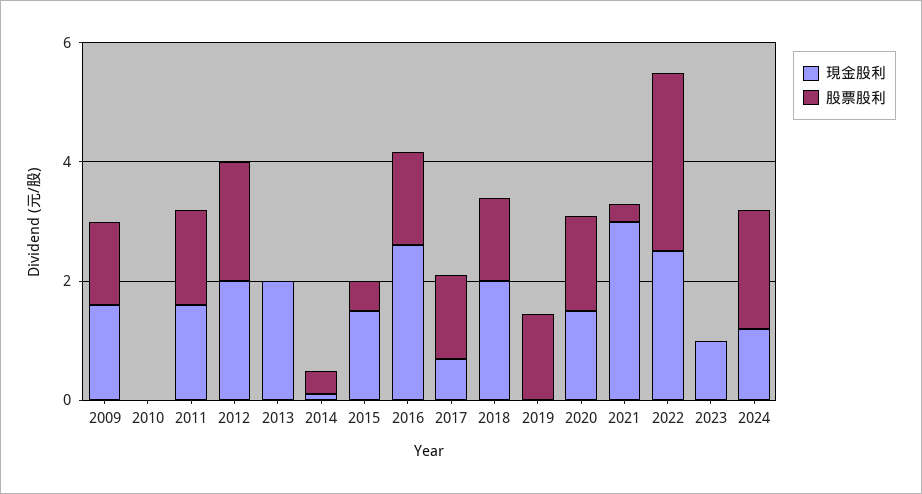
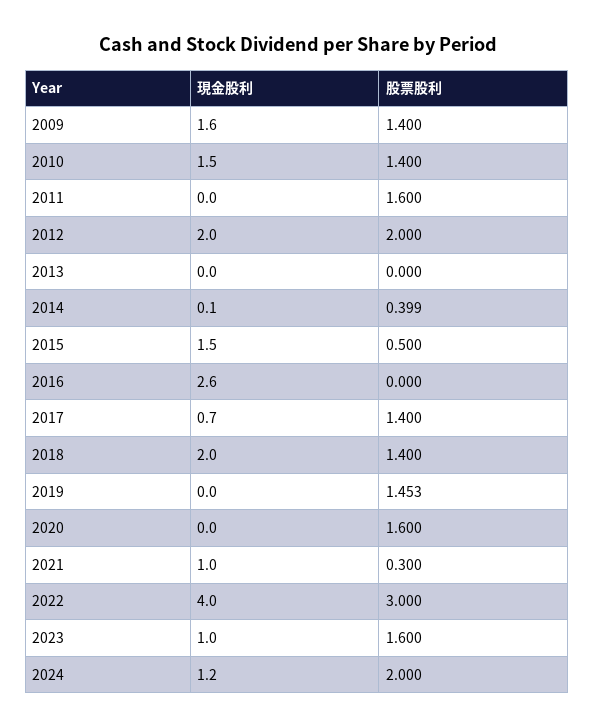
現金股利, 2010: 0 -> 1.5
股票股利, 2010: 0 -> 1.4
現金股利, 2011: 1.5 -> 0
現金股利, 2013: 2 -> 0
股票股利, 2016: 1.5 -> 0
現金股利, 2020: 1.5 -> 0
現金股利, 2021: 3 -> 1
現金股利, 2022: 2.5 -> 4
股票股利, 2023: 0 -> 1.6

